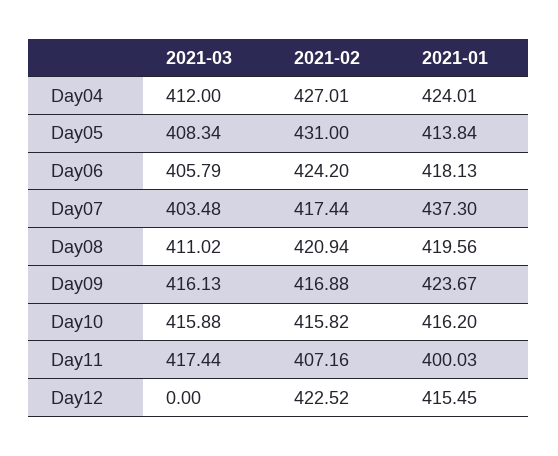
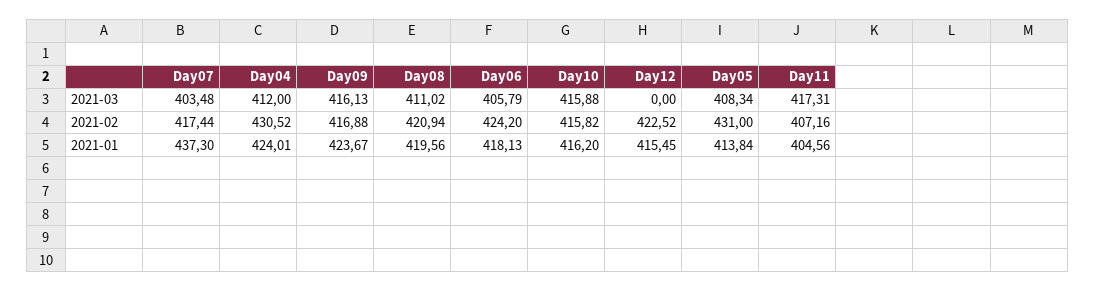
2021-02, Day04: 427.01 -> 430.52
2021-03, Day11: 417.44 -> 417.31
2021-01, Day11: 400.03 -> 404.56

